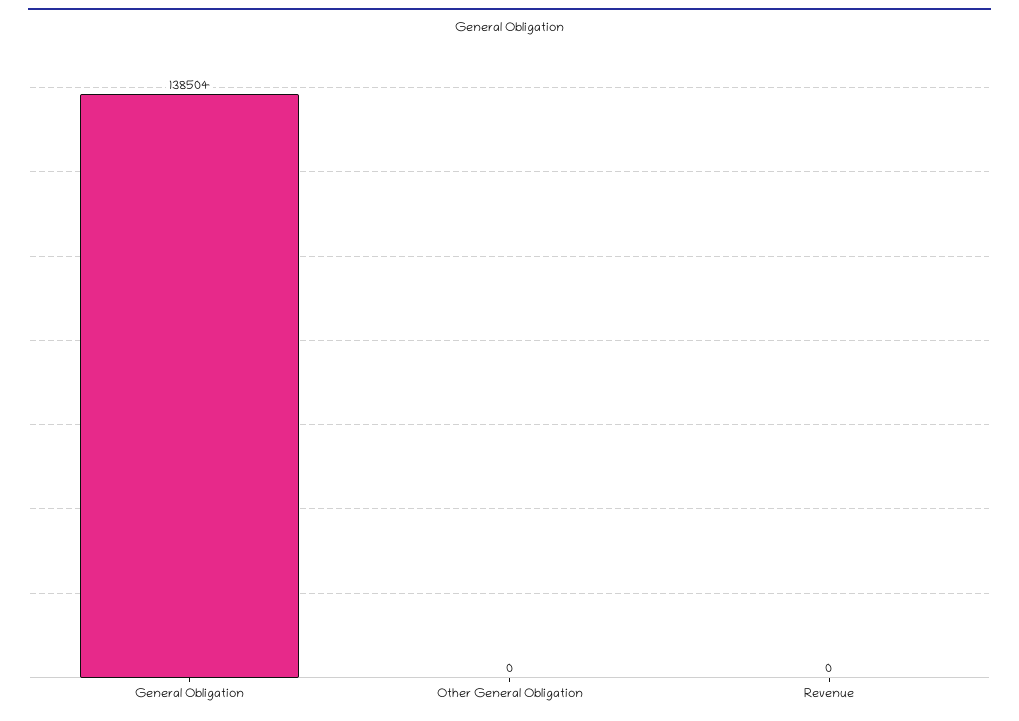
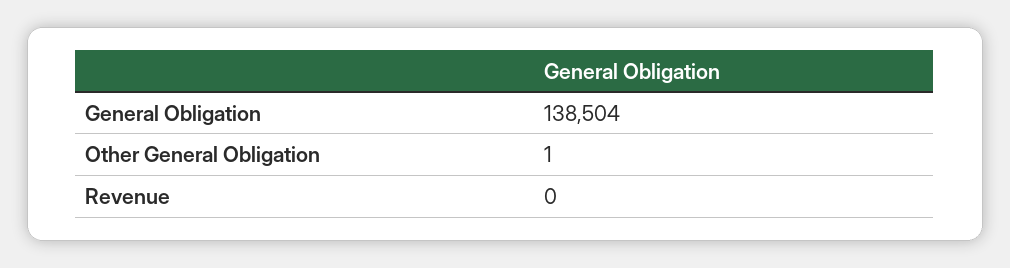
Other General Obligation: 0 -> 1

